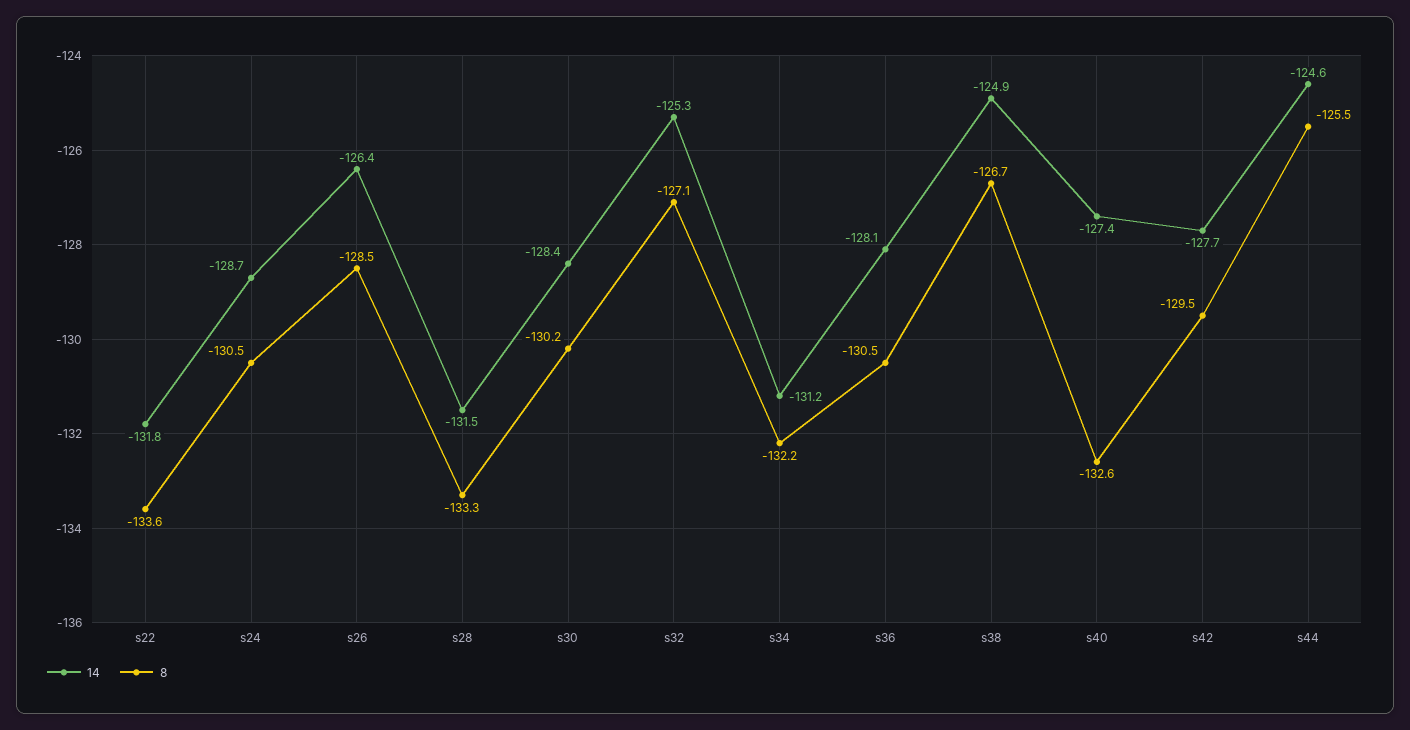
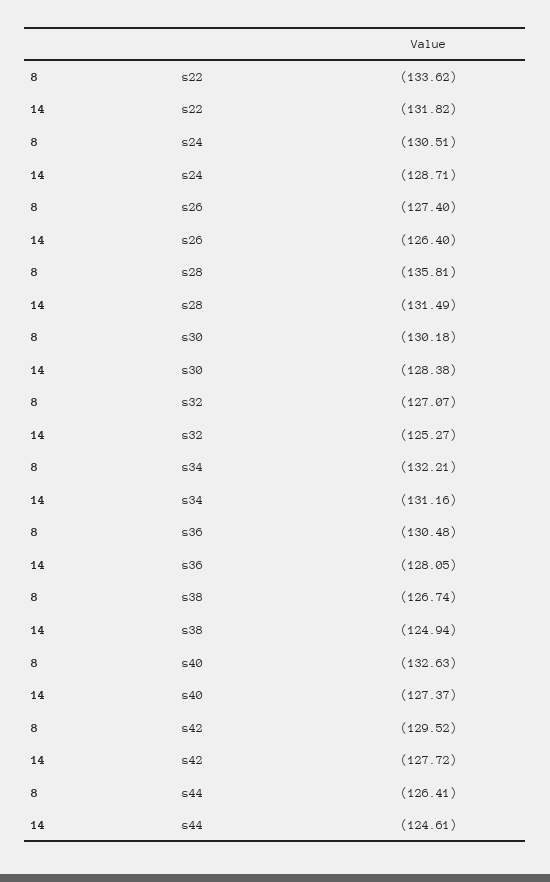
8, s26: -128.5 -> -127.4
8, s28: -133.3 -> -135.81
8, s44: -125.5 -> -126.41

